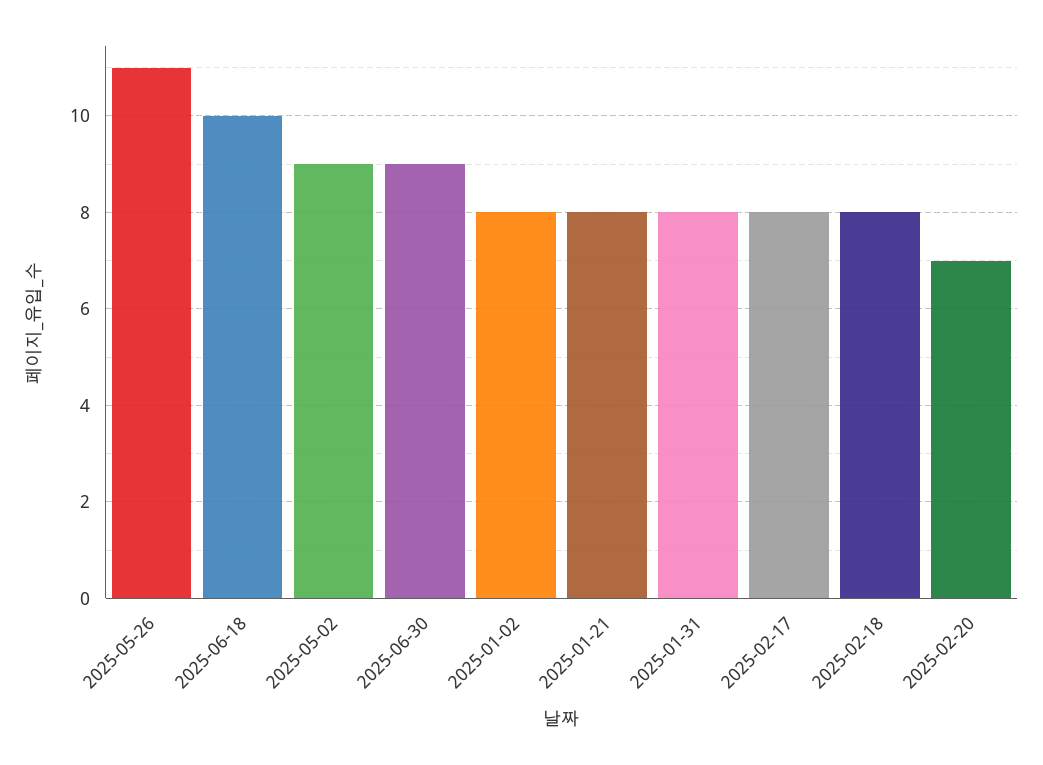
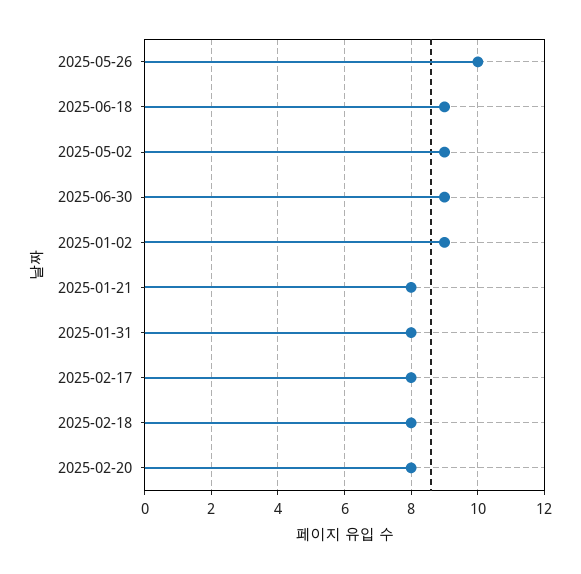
2025-05-26: 11 -> 10
2025-06-18: 10 -> 9
2025-01-02: 8 -> 9
2025-02-20: 7 -> 8

